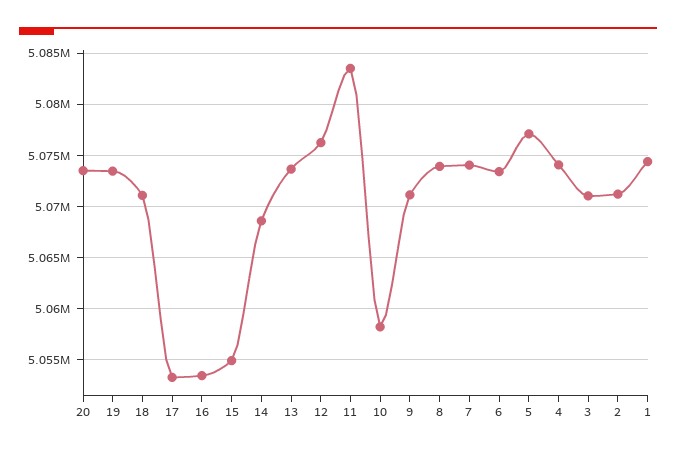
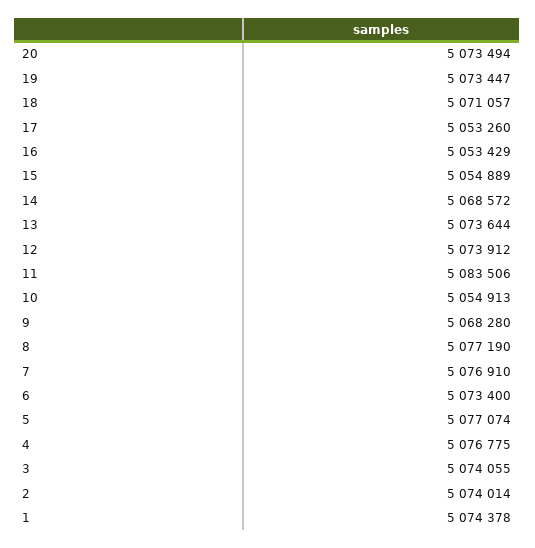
12: 5076000 -> 5073912
10: 5058000 -> 5054913
9: 5071000 -> 5068280
8: 5074000 -> 5077190
7: 5074000 -> 5076910
4: 5074000 -> 5076775
3: 5071000 -> 5074055
2: 5071000 -> 5074014

